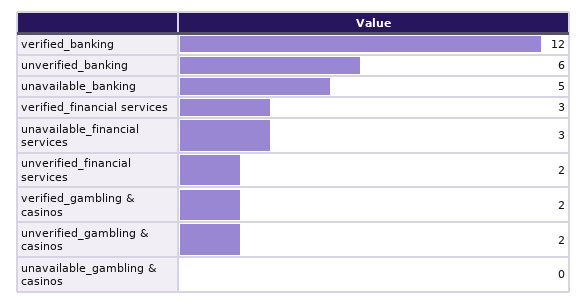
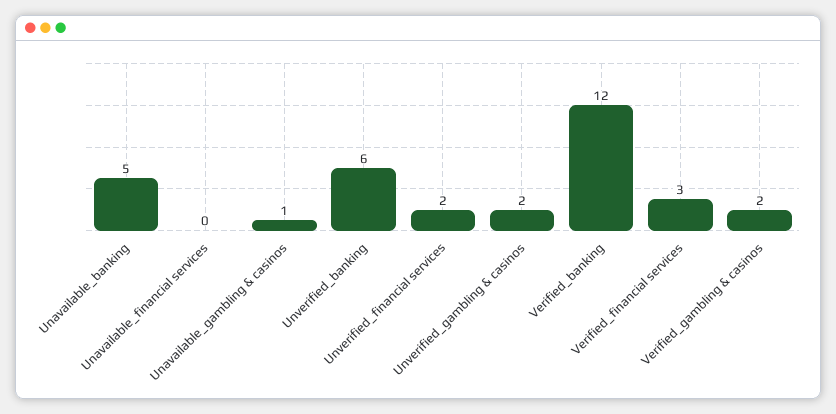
unavailable_financial services: 3 -> 0
unavailable_gambling & casinos: 0 -> 1

